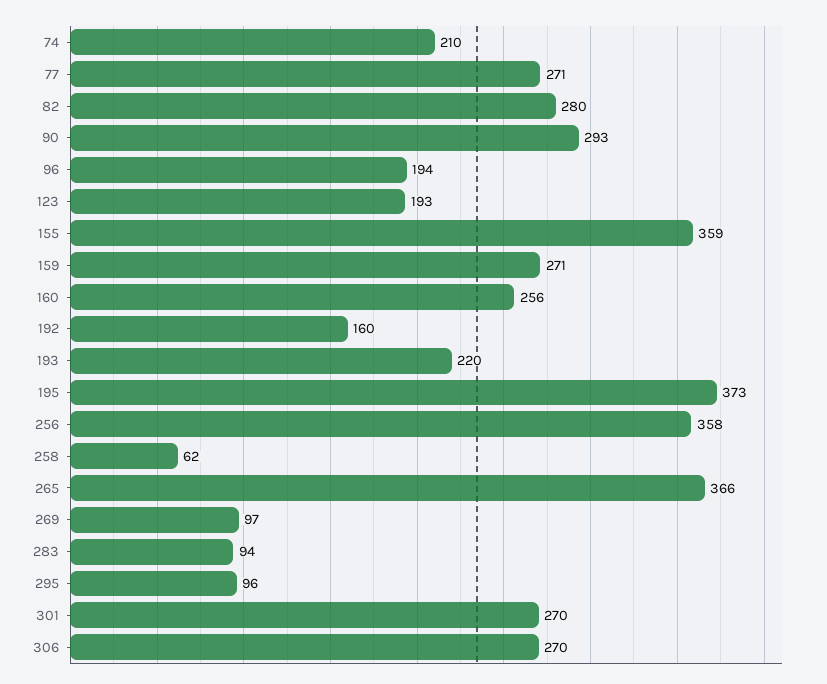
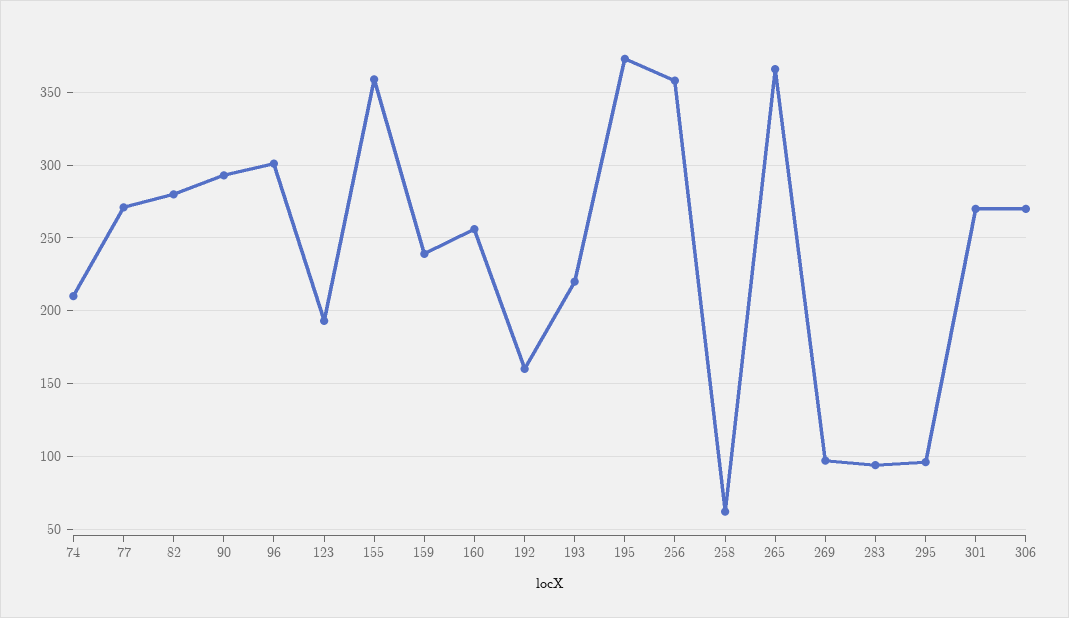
96: 194 -> 300
159: 271 -> 240

